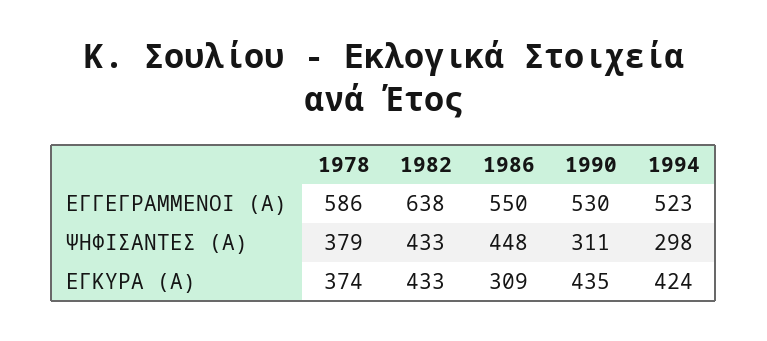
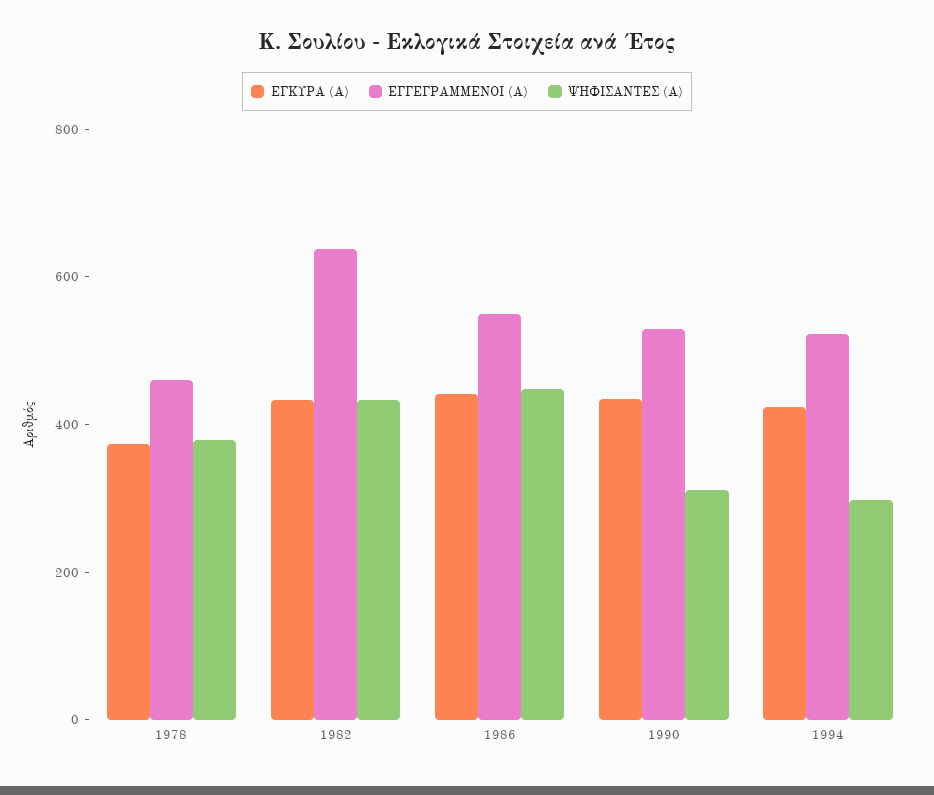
ΕΓΓΕΓΡΑΜΜΕΝΟΙ (Α), 1978: 586 -> 450
ΕΓΚΥΡΑ (Α), 1986: 309 -> 450

